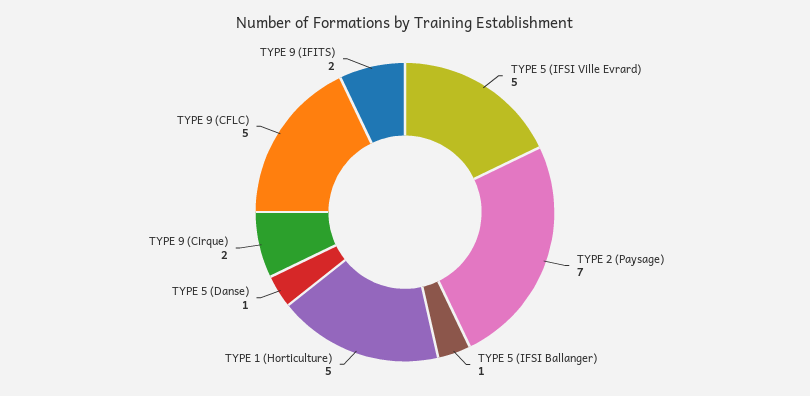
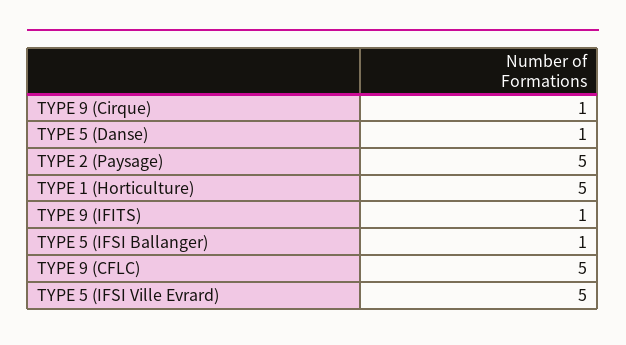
TYPE 2 (Paysage): 7 -> 5
TYPE 9 (Cirque): 2 -> 1
TYPE 9 (IFITS): 2 -> 1

